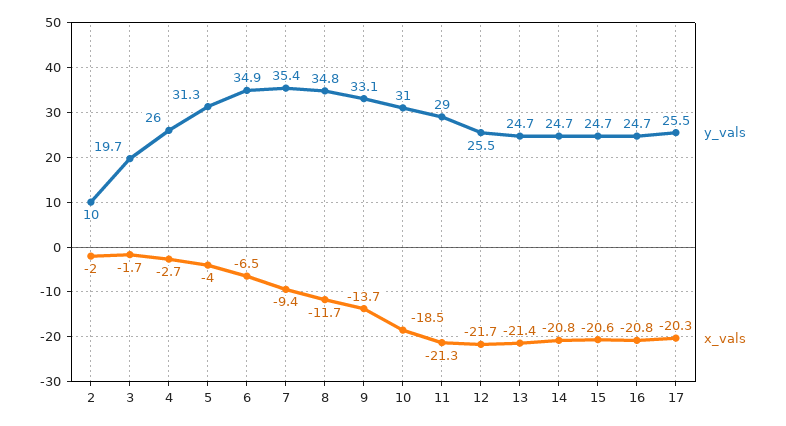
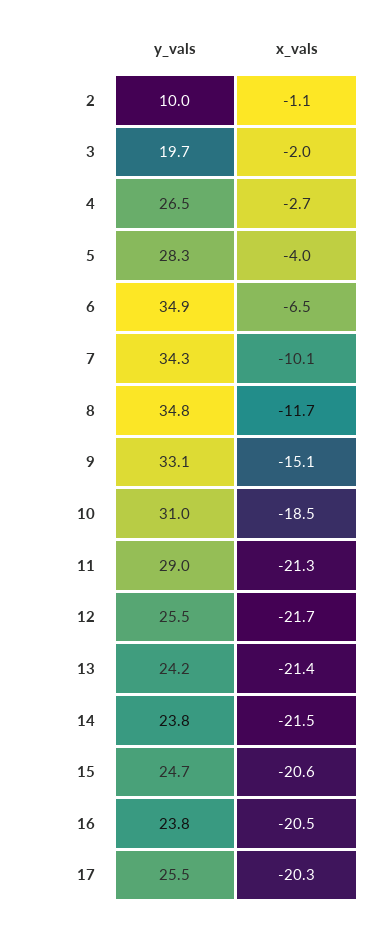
x_vals, 2: -2 -> -1.1
x_vals, 3: -1.7 -> -2
y_vals, 4: 26 -> 26.5
y_vals, 5: 31.3 -> 28.3
y_vals, 7: 35.4 -> 34.3
x_vals, 7: -9.4 -> -10.1
x_vals, 9: -13.7 -> -15.1
y_vals, 13: 24.7 -> 24.2
y_vals, 14: 24.7 -> 23.8
x_vals, 14: -20.8 -> -21.5
y_vals, 16: 24.7 -> 23.8
x_vals, 16: -20.8 -> -20.5

